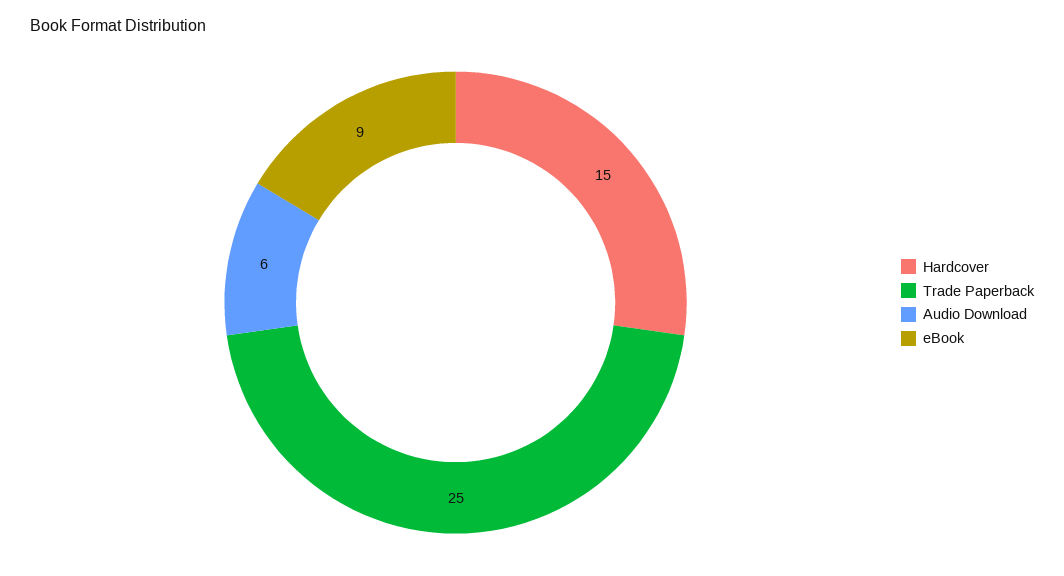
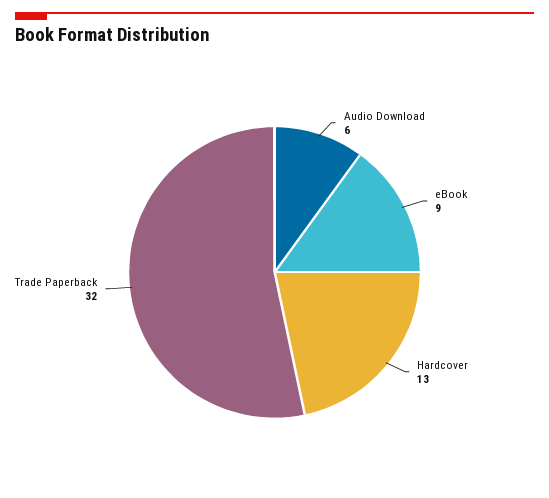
Hardcover: 15 -> 13
Trade Paperback: 25 -> 32

